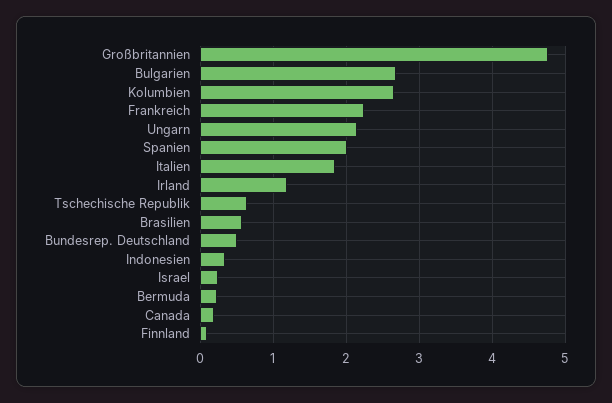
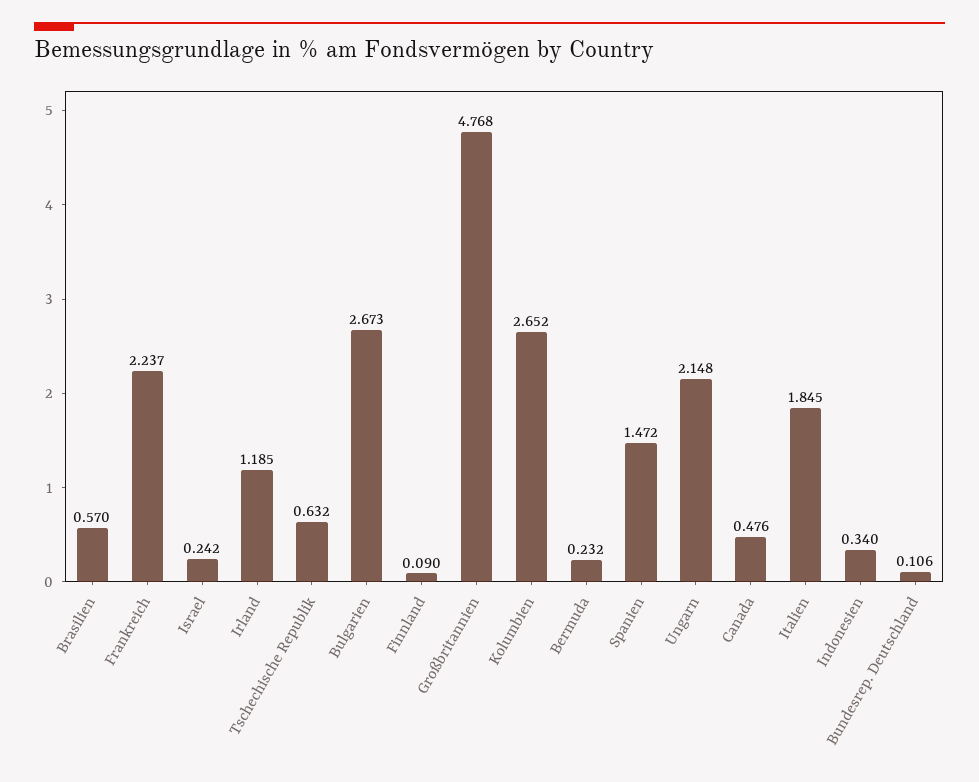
Spanien: 2 -> 1.472
Bundesrep. Deutschland: 0.5 -> 0.106
Canada: 0.2 -> 0.476

